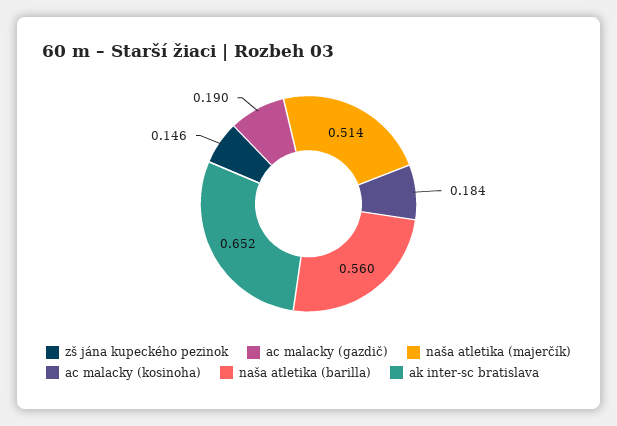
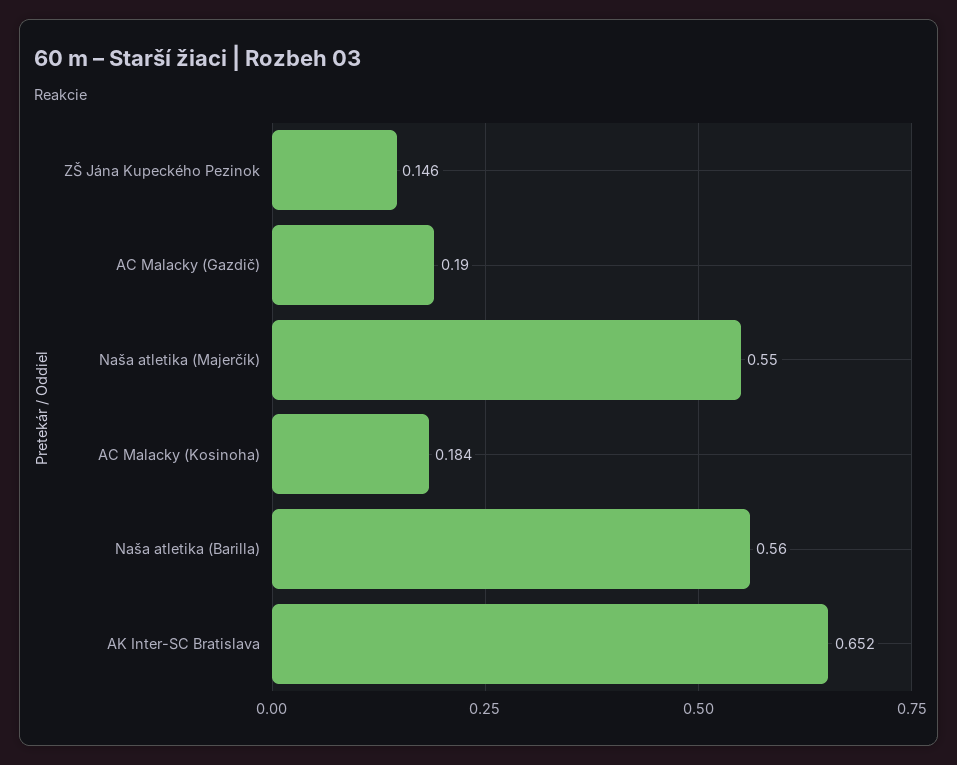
naša atletika (majerčík): 0.514 -> 0.55

